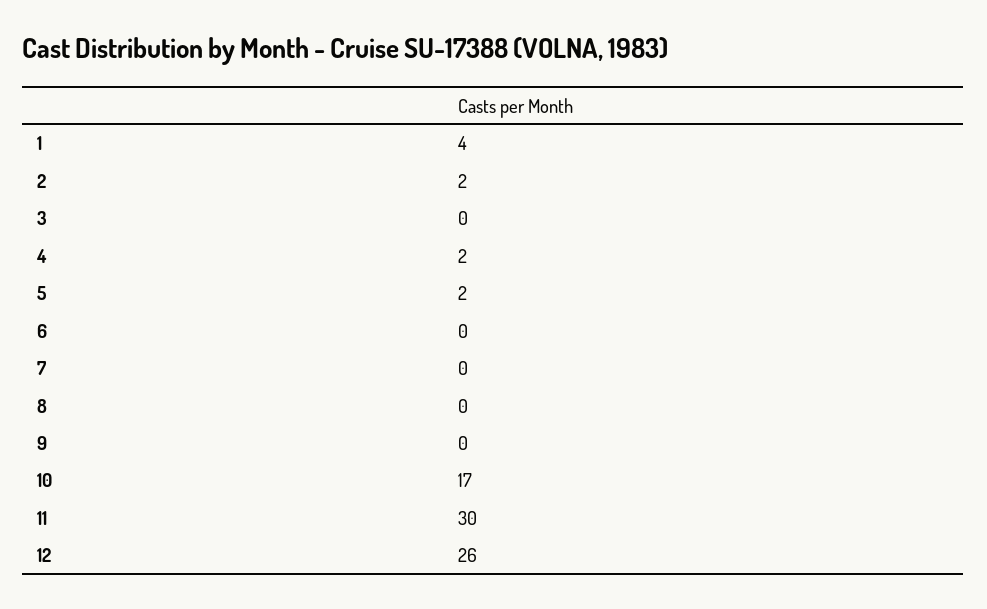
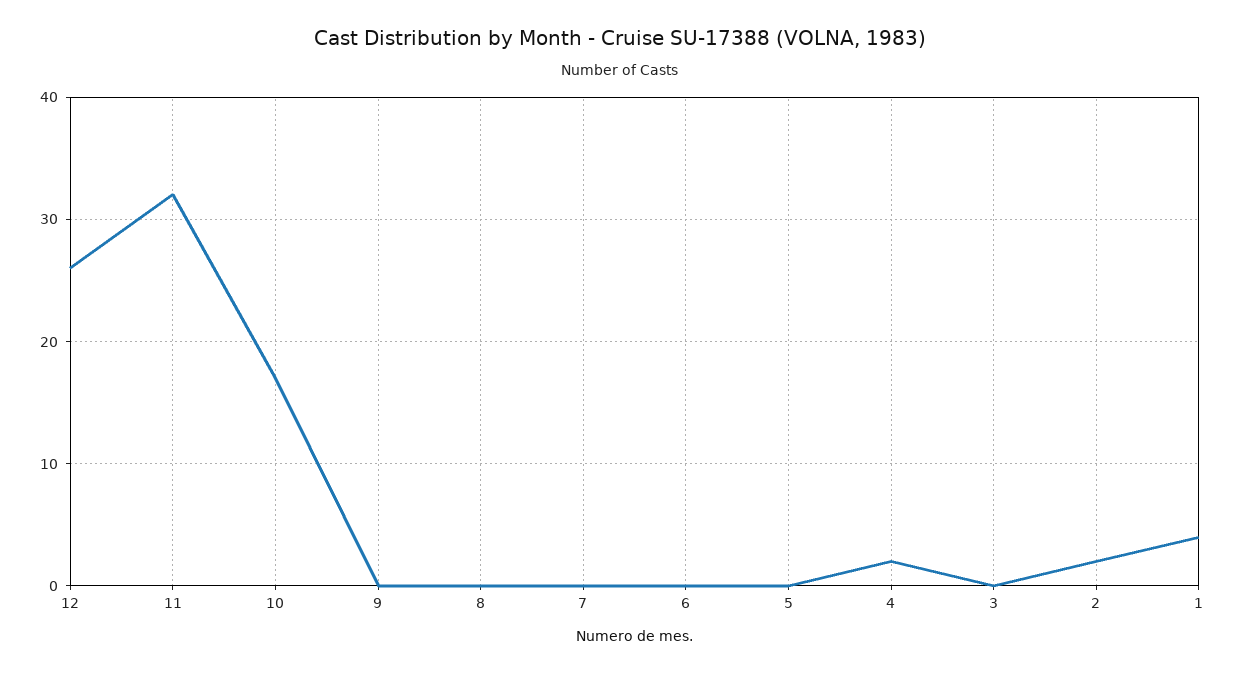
5: 2 -> 0
11: 30 -> 32

